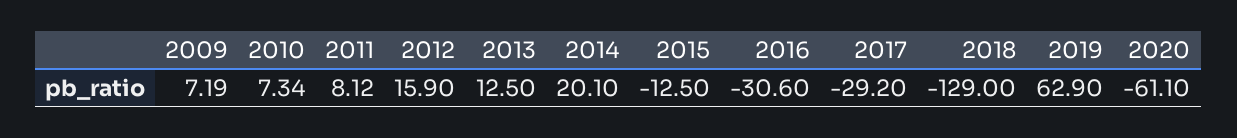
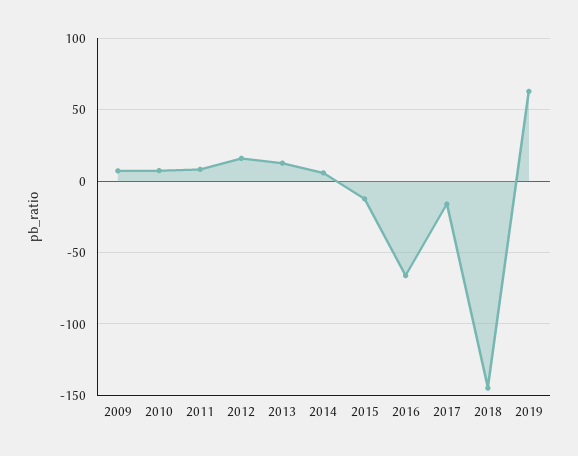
2014: 20.1 -> 5
2016: -30.6 -> -65
2017: -29.2 -> -15
2018: -129 -> -145
2020: -61.1 -> none

